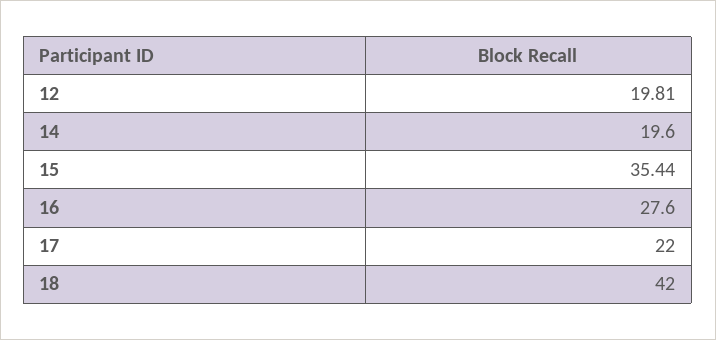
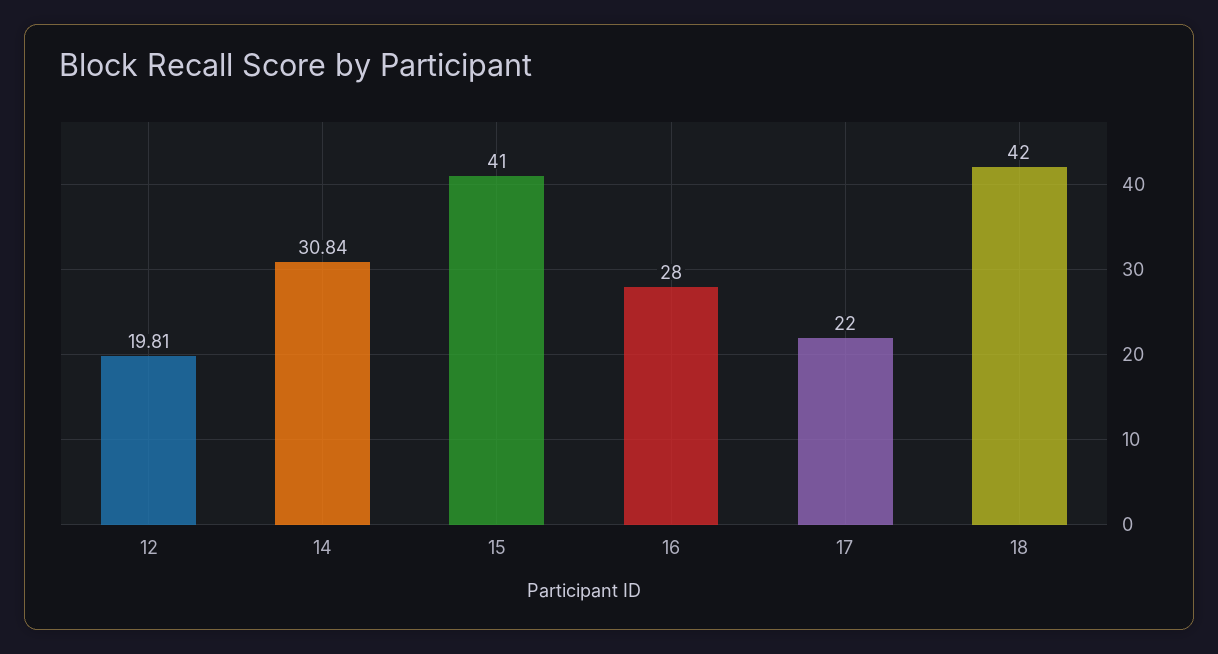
14: 19.6 -> 30.84
15: 35.44 -> 41
16: 27.6 -> 28

